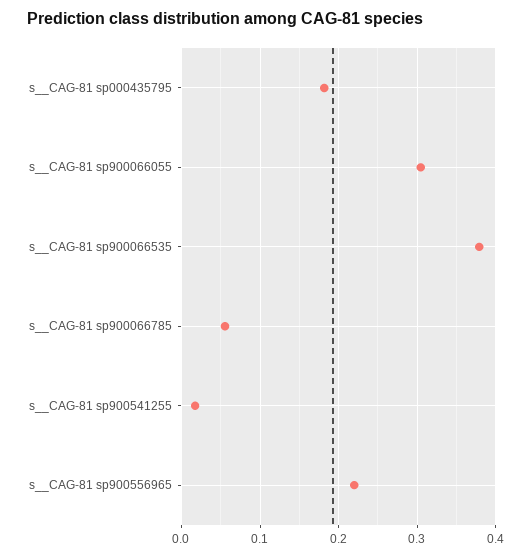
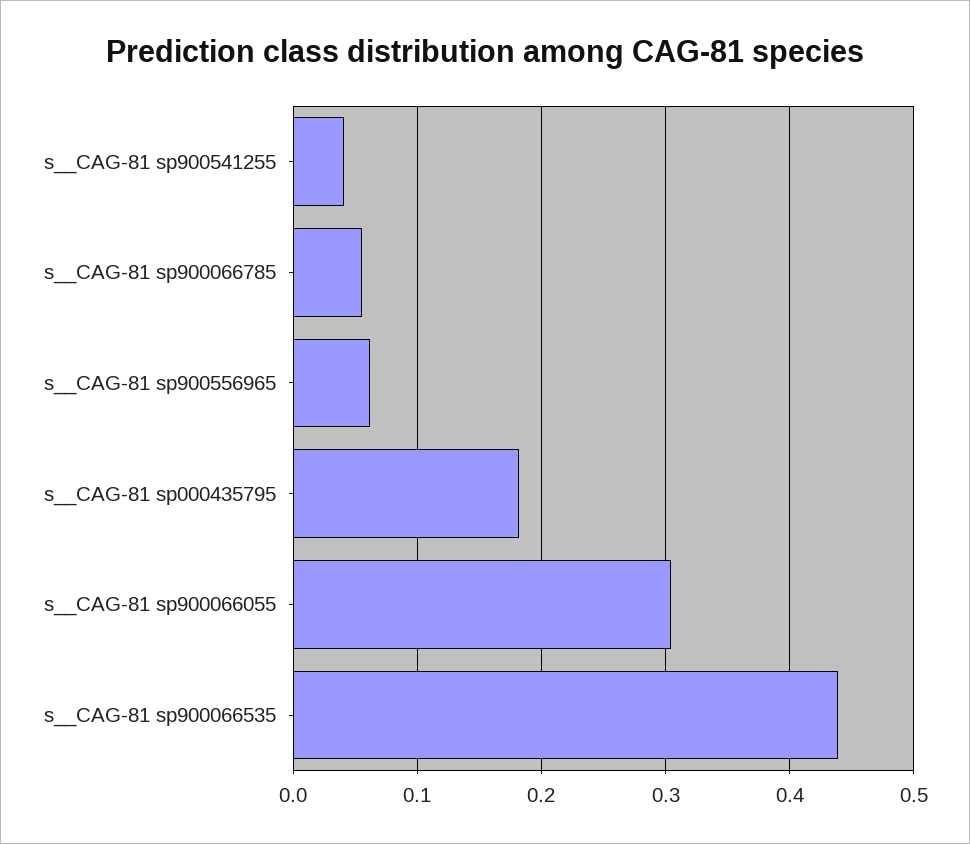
s__CAG-81 sp900066535: 0.38 -> 0.44
s__CAG-81 sp900541255: 0.02 -> 0.04
s__CAG-81 sp900556965: 0.22 -> 0.06

